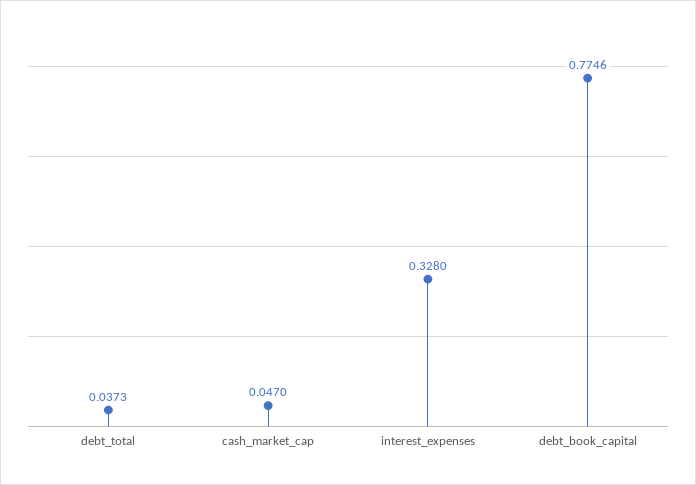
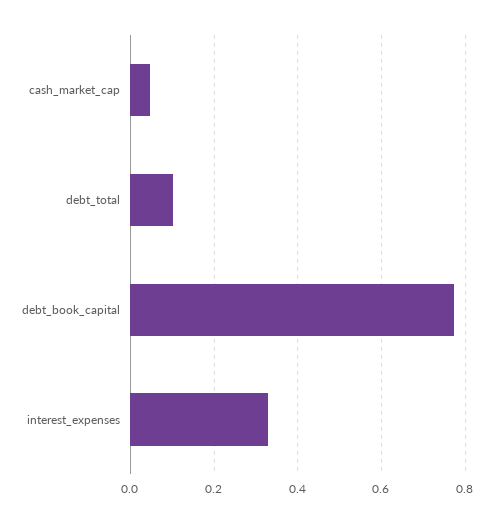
debt_total: 0.0373 -> 0.1

